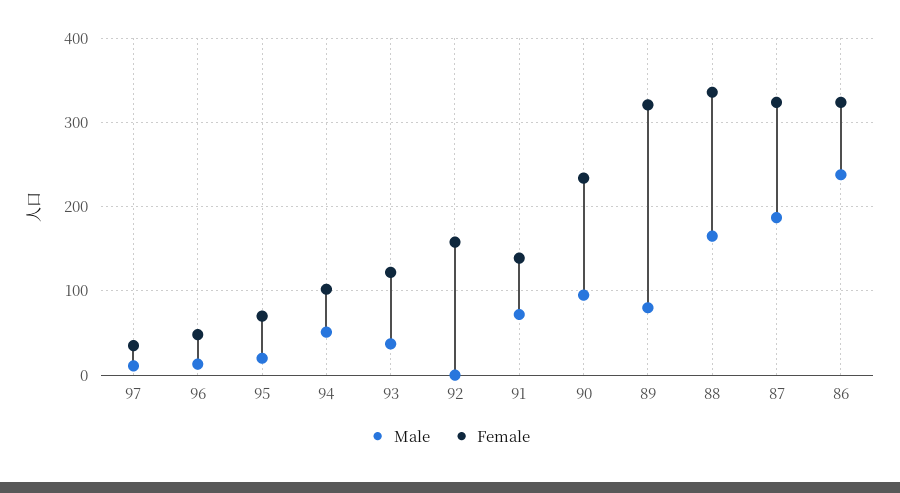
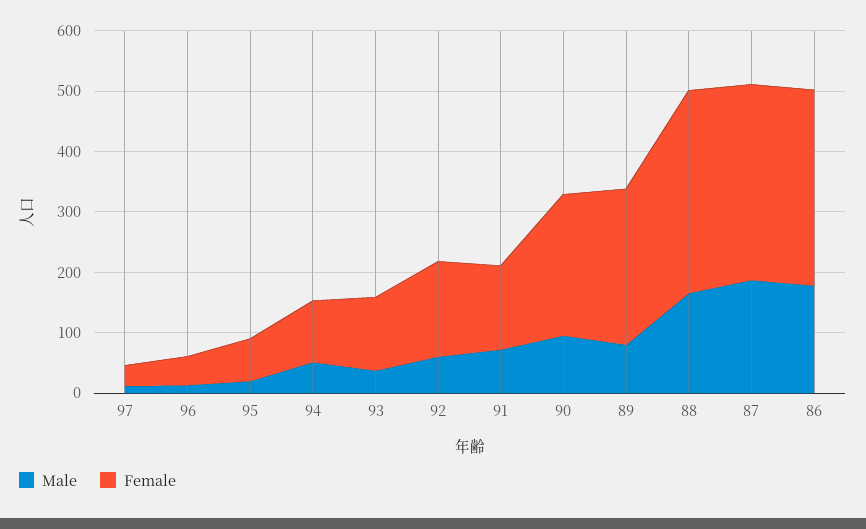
Male, 92: 0 -> 60
Female, 89: 320 -> 260
Male, 86: 240 -> 180

